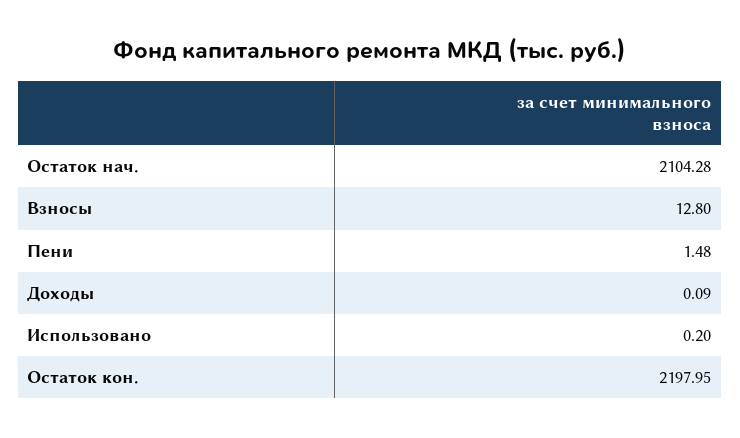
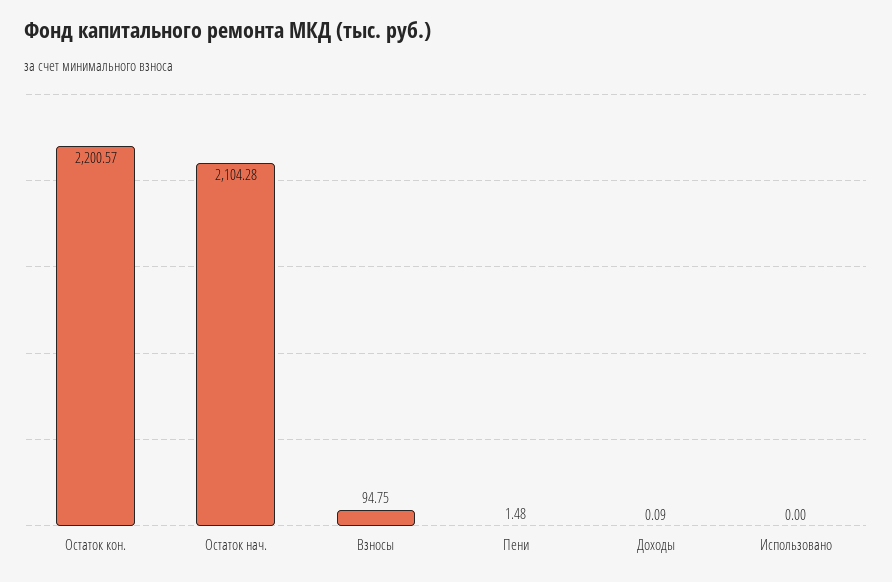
Взносы: 12.8 -> 94.75
Использовано: 0.2 -> 0
Остаток кон.: 2197.95 -> 2200.57

